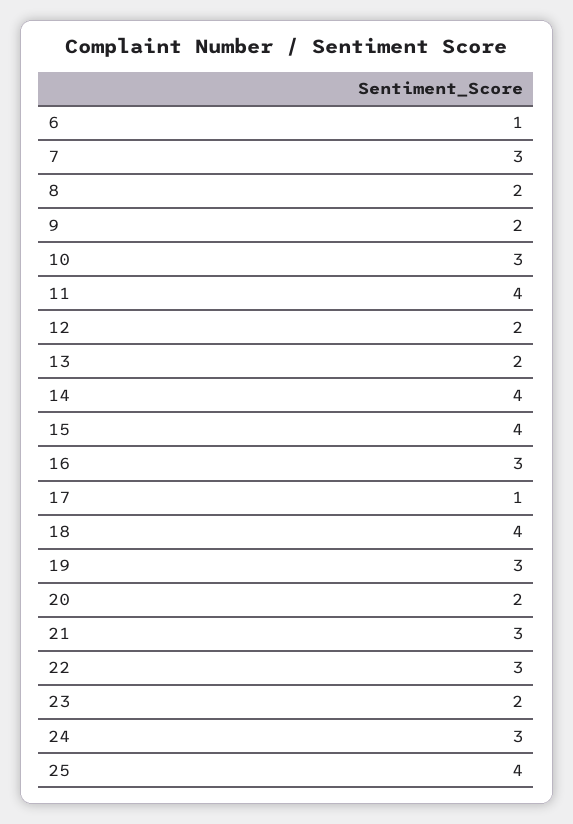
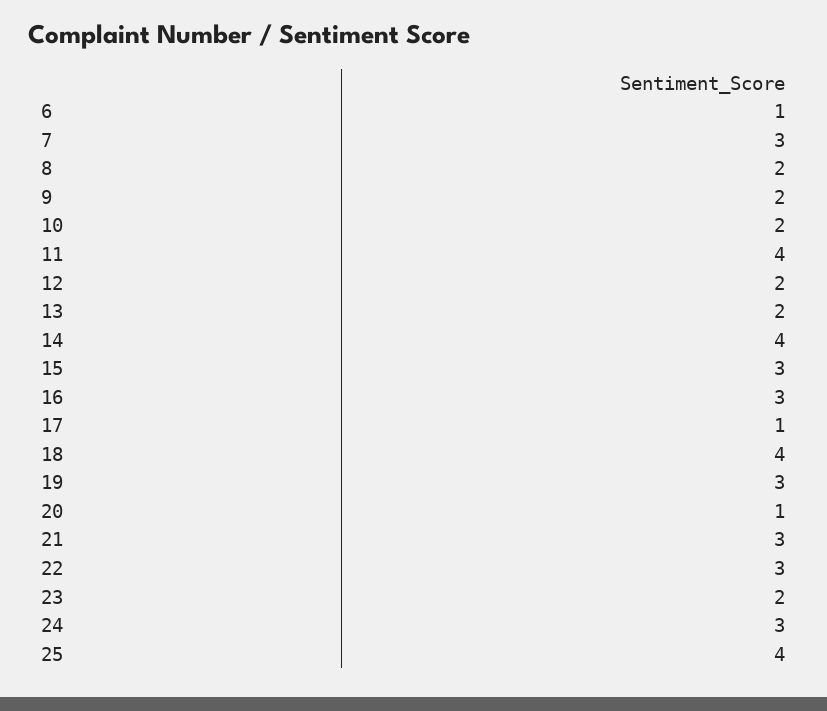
10: 3 -> 2
15: 4 -> 3
20: 2 -> 1

